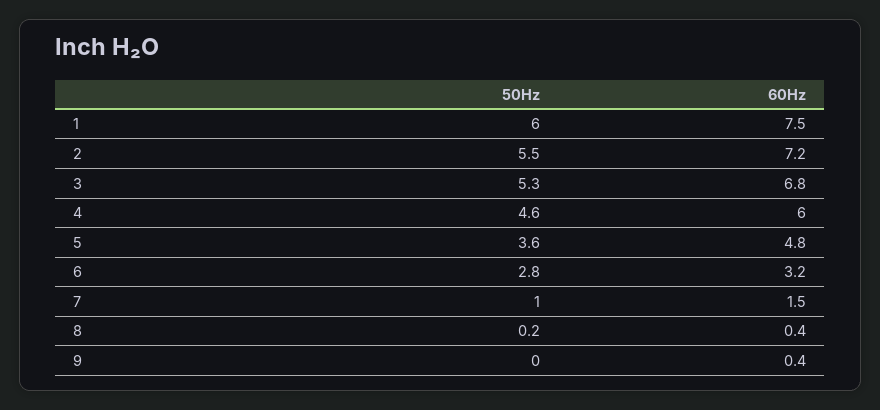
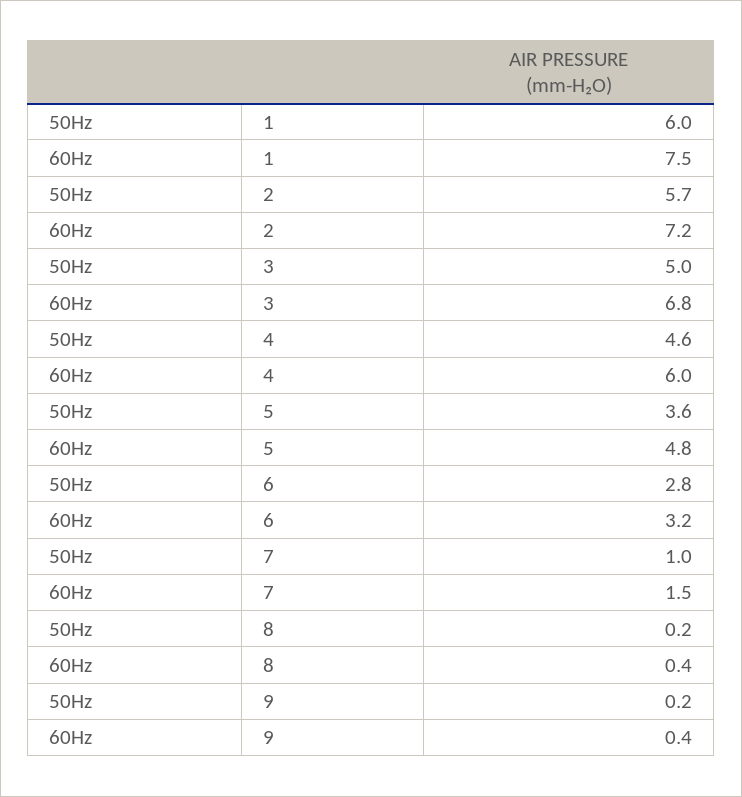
50Hz, 2: 5.5 -> 5.7
50Hz, 3: 5.3 -> 5
50Hz, 9: 0 -> 0.2

